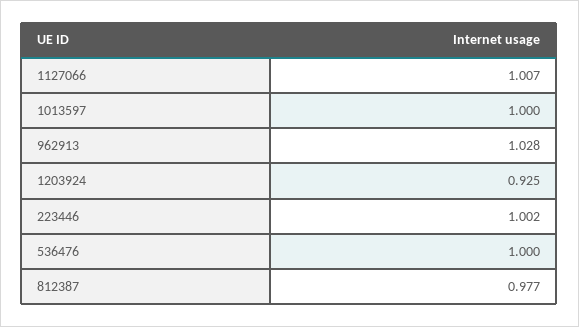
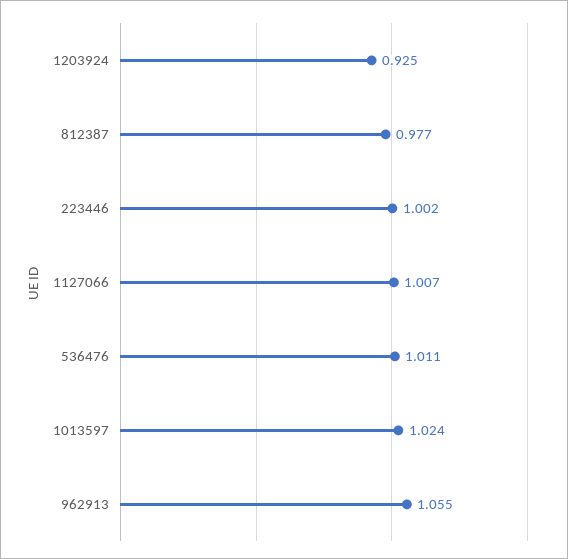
1013597: 1 -> 1.024
962913: 1.028 -> 1.055
536476: 1 -> 1.011

